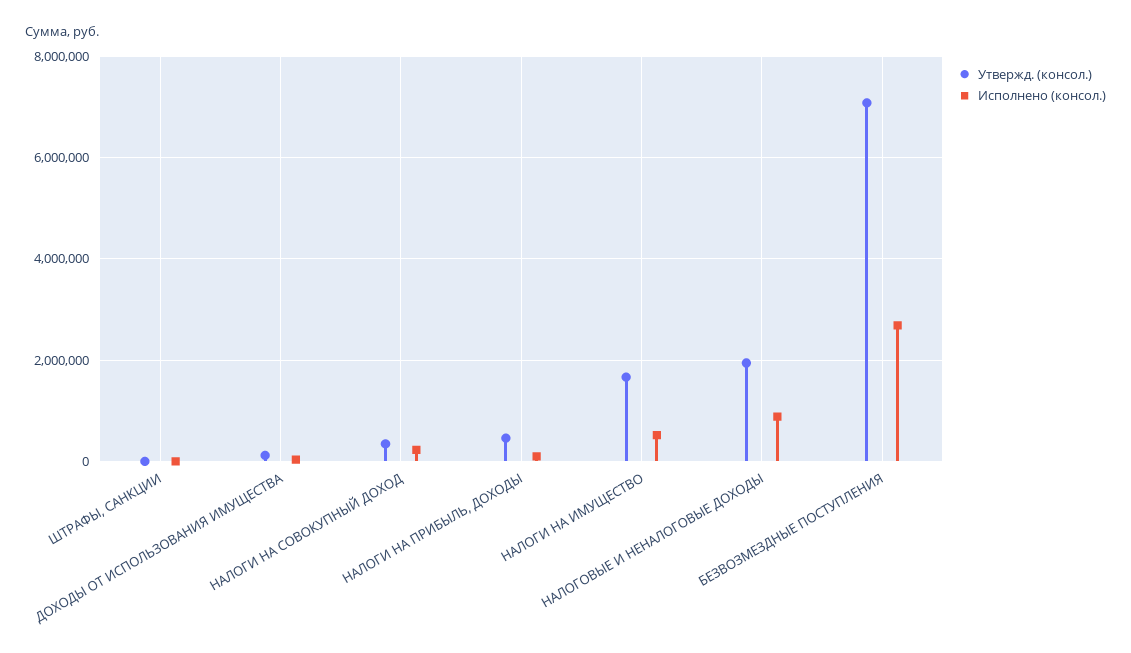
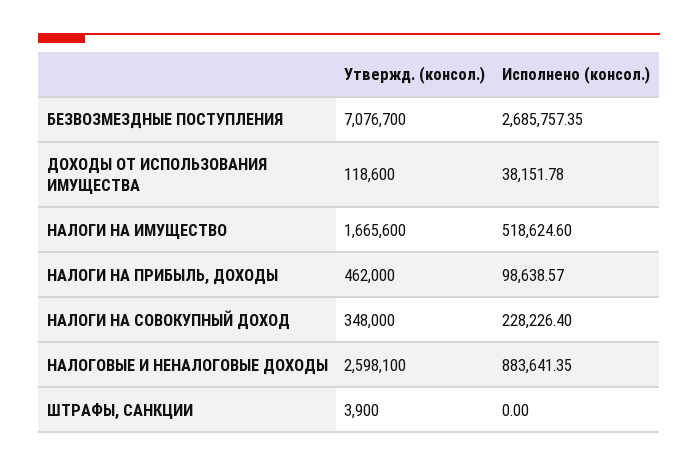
Утвержд. (консол.), НАЛОГОВЫЕ И НЕНАЛОГОВЫЕ ДОХОДЫ: 2000000 -> 2598100

